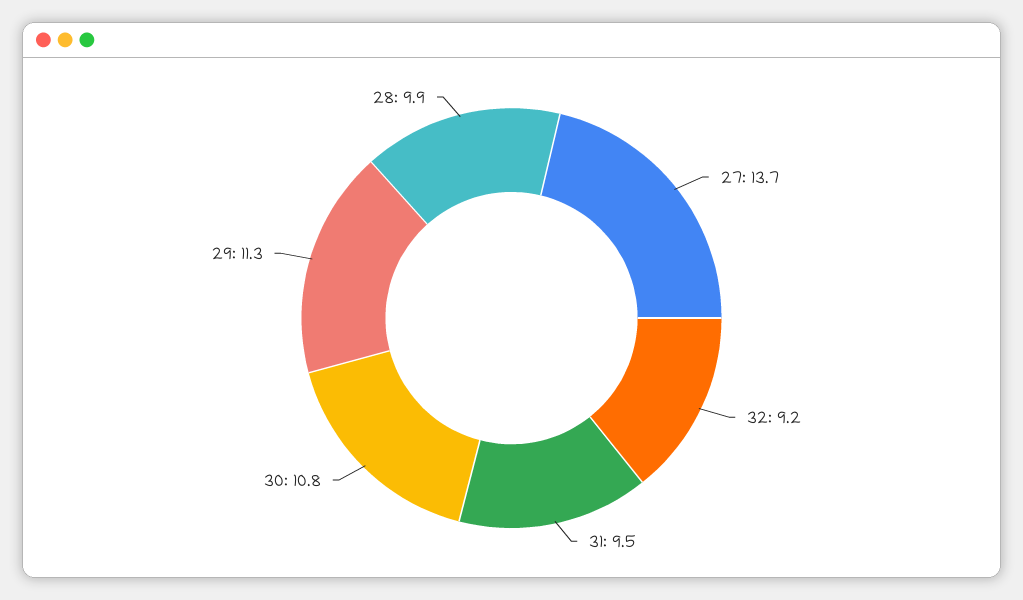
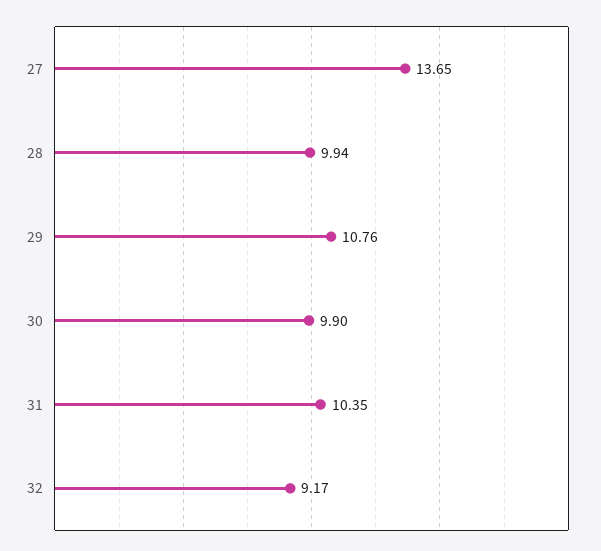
31: 9.5 -> 10.35
30: 10.8 -> 9.9
29: 11.3 -> 10.76

